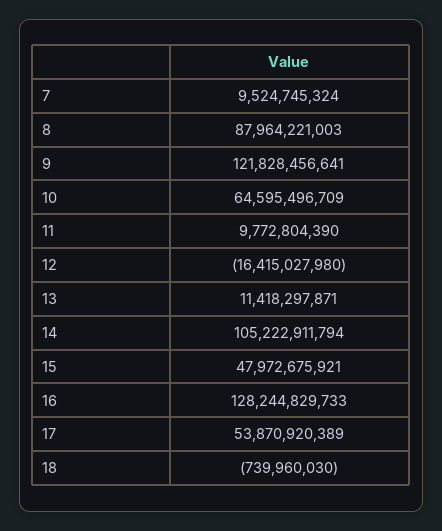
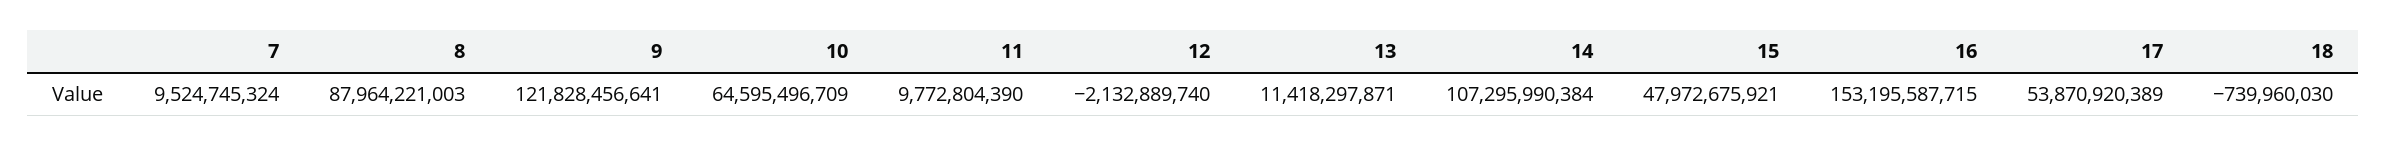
12: -16415027980 -> -2132889740
14: 105222911794 -> 107295990384
16: 128244829733 -> 153195587715

